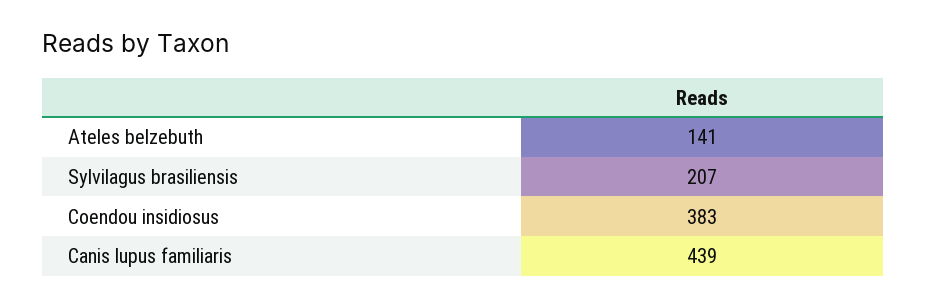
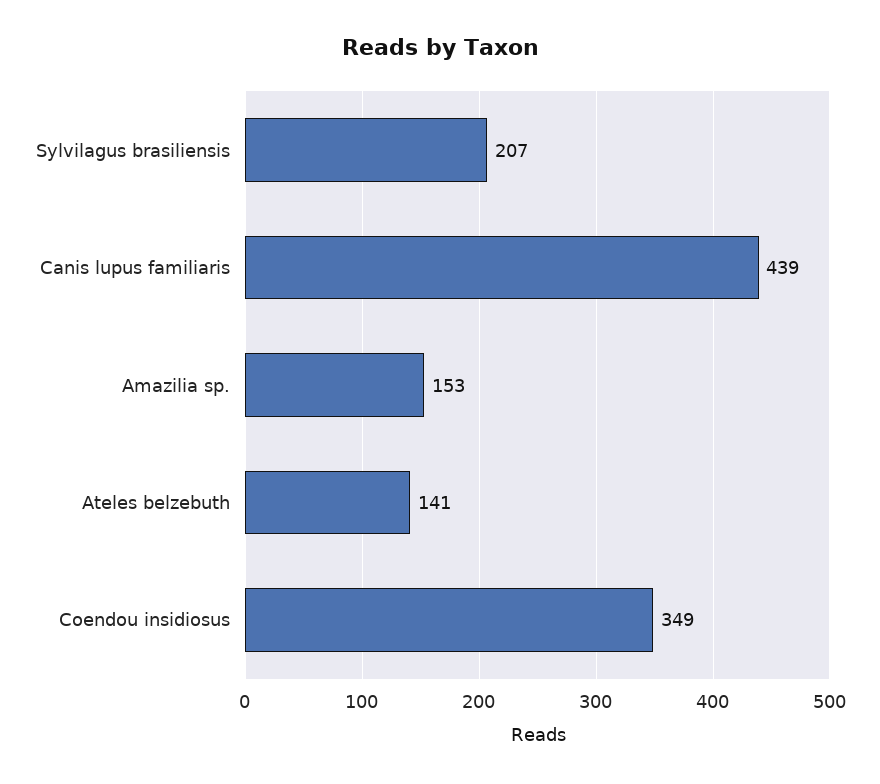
Coendou insidiosus: 383 -> 349
Amazilia sp.: none -> 153

